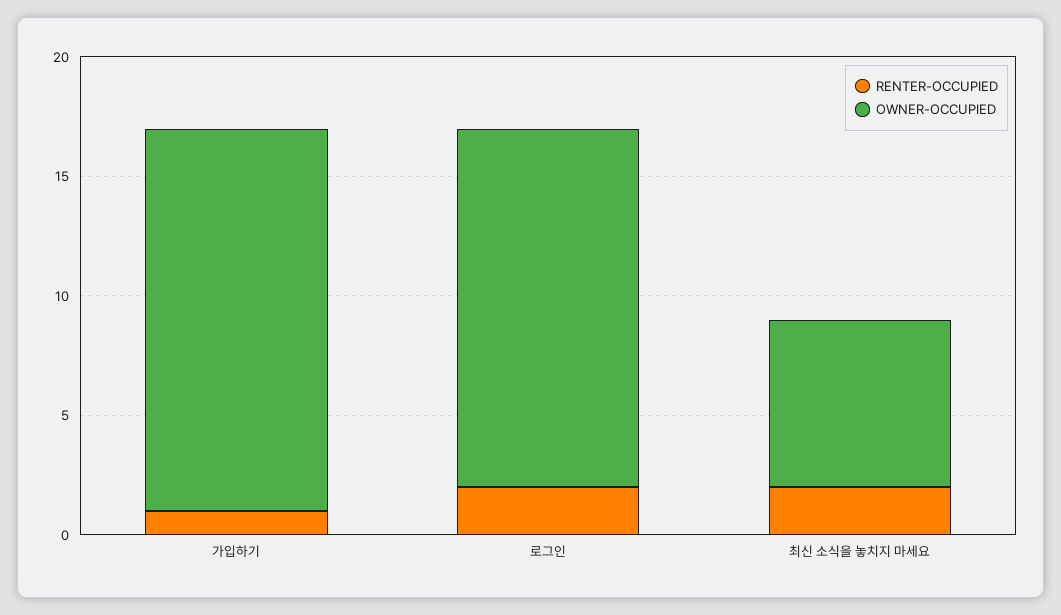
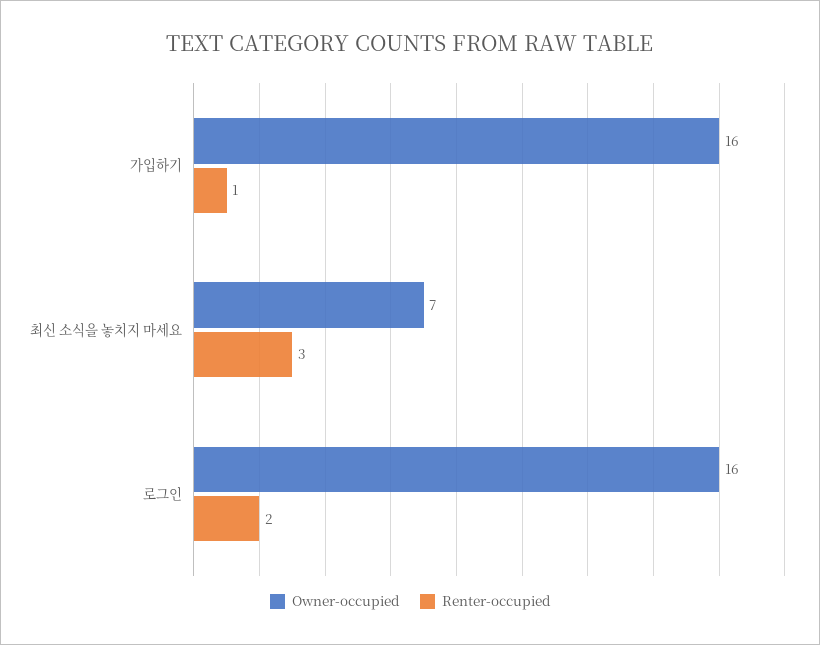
OWNER-OCCUPIED, 로그인: 15 -> 16
RENTER-OCCUPIED, 최신 소식을 놓치지 마세요: 2 -> 3

